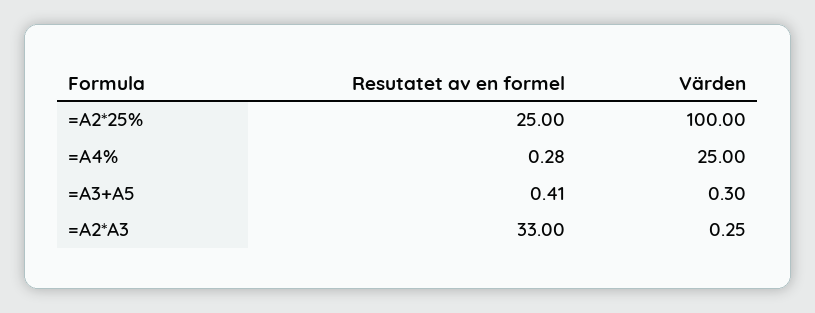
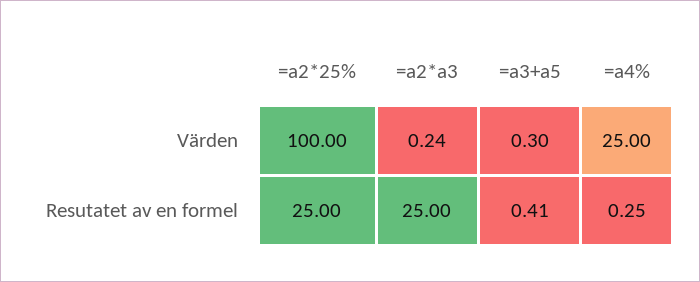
Resutatet av en formel, =A4%: 0.28 -> 0.25
Resutatet av en formel, =A2*A3: 33 -> 25
Värden, =A2*A3: 0.25 -> 0.24

